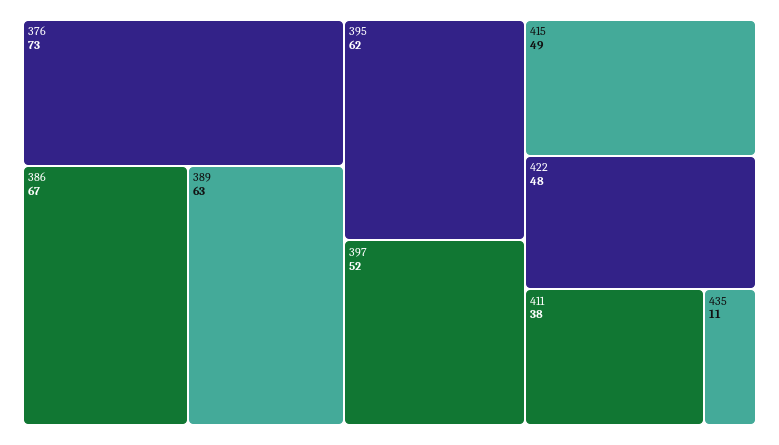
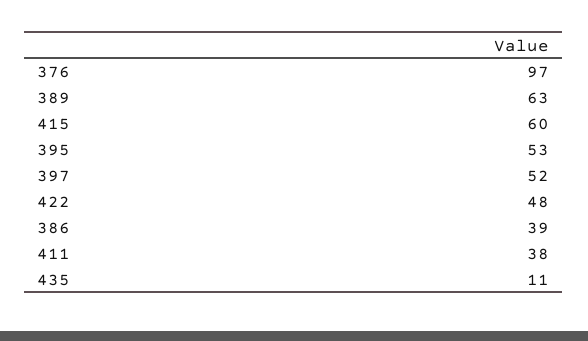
376: 73 -> 97
386: 67 -> 39
395: 62 -> 53
415: 49 -> 60

